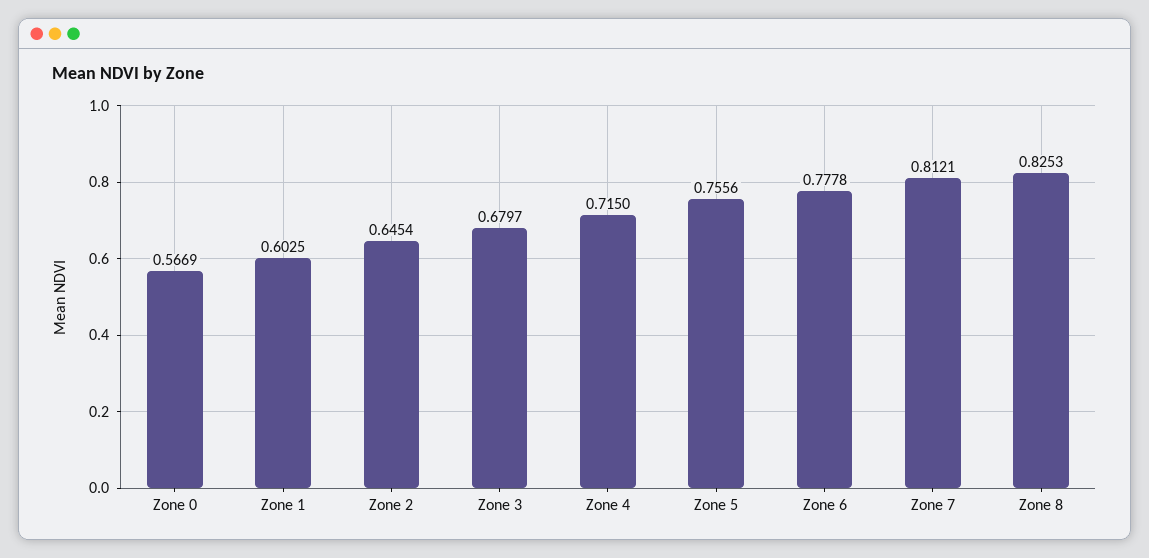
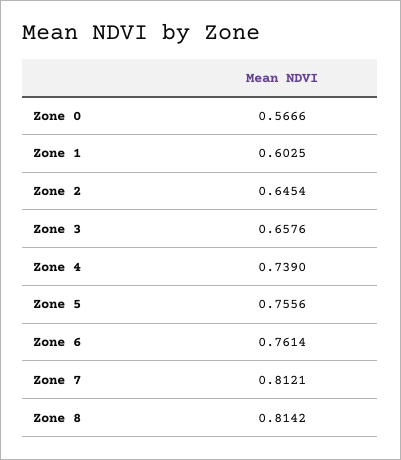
Zone 0: 0.5669 -> 0.5666
Zone 3: 0.6797 -> 0.6576
Zone 4: 0.715 -> 0.739
Zone 6: 0.7778 -> 0.7614
Zone 8: 0.8253 -> 0.8142

